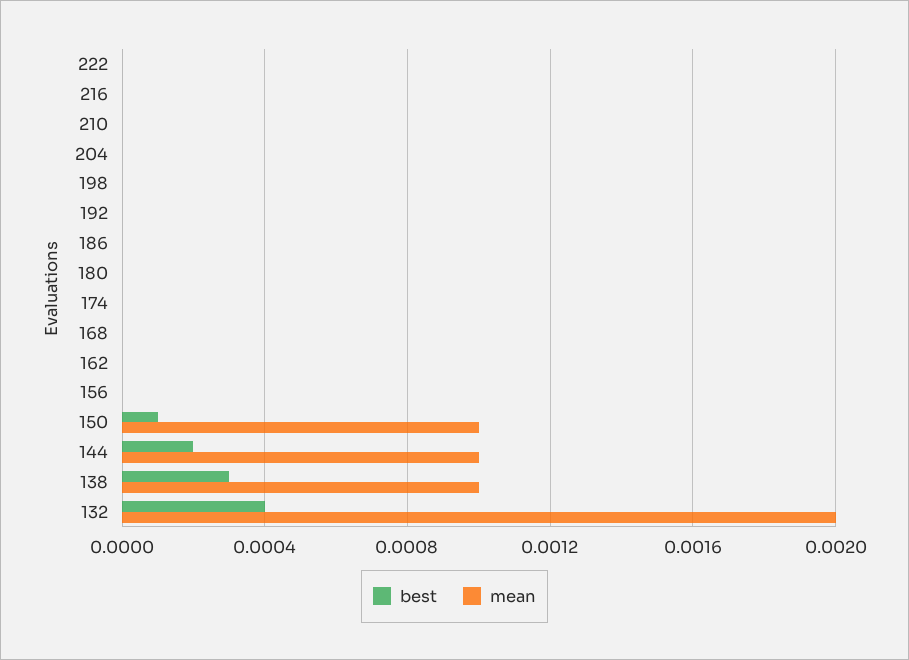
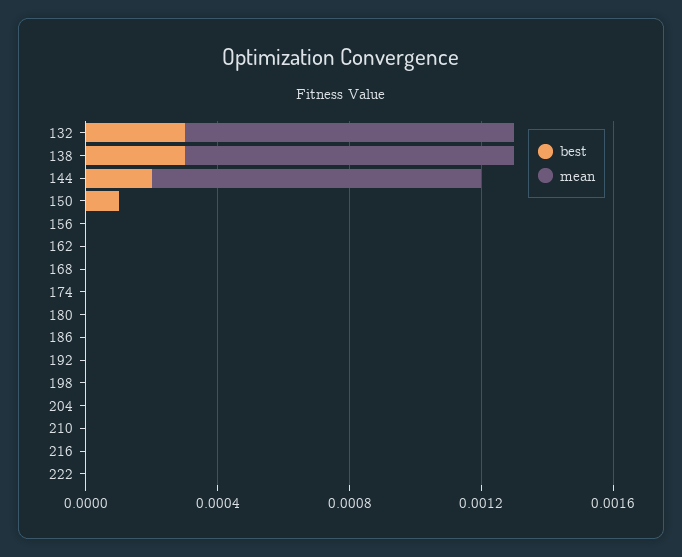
mean, 150: 0.001 -> 0
best, 132: 0.0004 -> 0.0003
mean, 132: 0.002 -> 0.001

